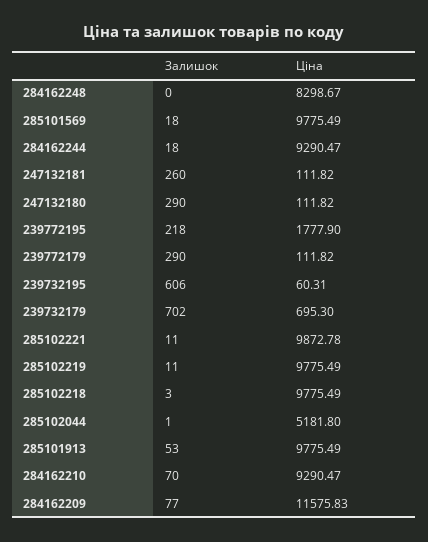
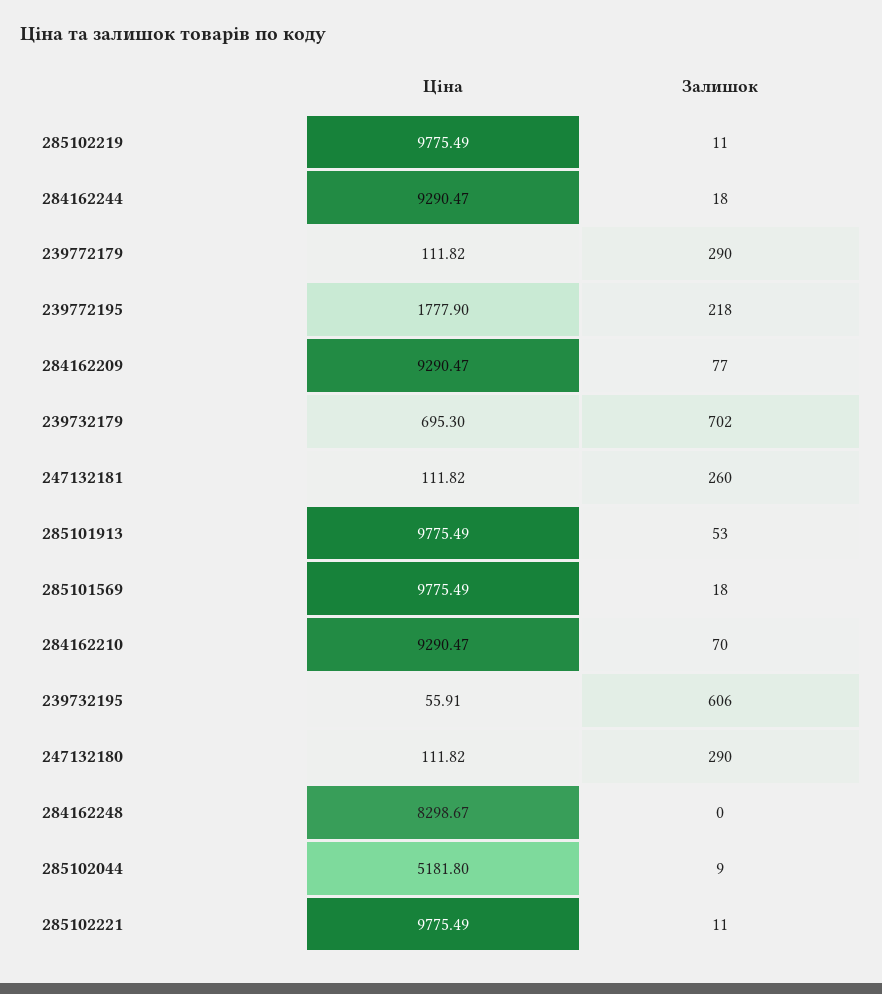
Ціна, 239732195: 60.31 -> 55.91
Ціна, 285102221: 9872.78 -> 9775.49
Залишок, 285102218: 3 -> none
Ціна, 285102218: 9775.49 -> none
Залишок, 285102044: 1 -> 9
Ціна, 284162209: 11575.83 -> 9290.47

